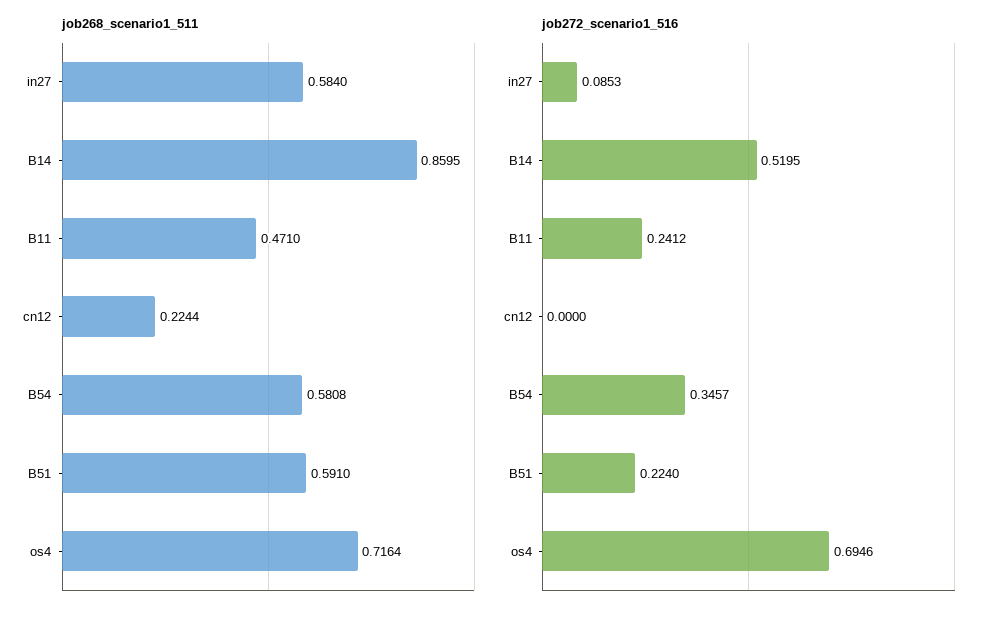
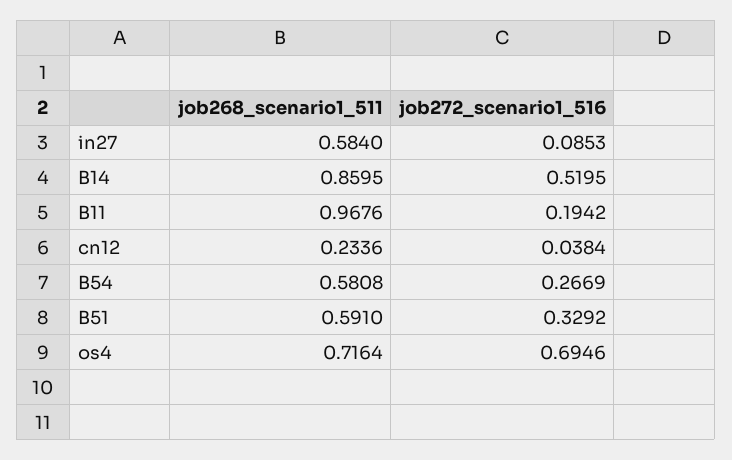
job268_scenario1_511, B11: 0.471 -> 0.9676
job268_scenario1_511, cn12: 0.2244 -> 0.2336
job272_scenario1_516, B11: 0.2412 -> 0.1942
job272_scenario1_516, cn12: 0 -> 0.0384
job272_scenario1_516, B54: 0.3457 -> 0.2669
job272_scenario1_516, B51: 0.224 -> 0.3292

